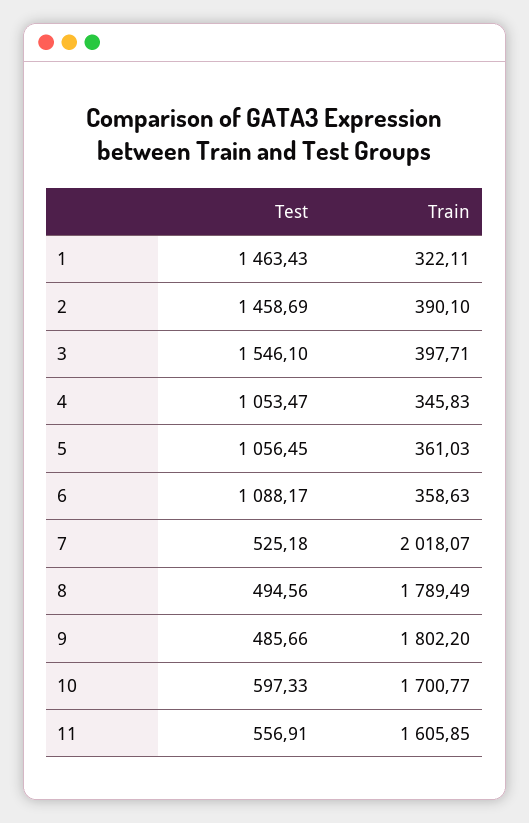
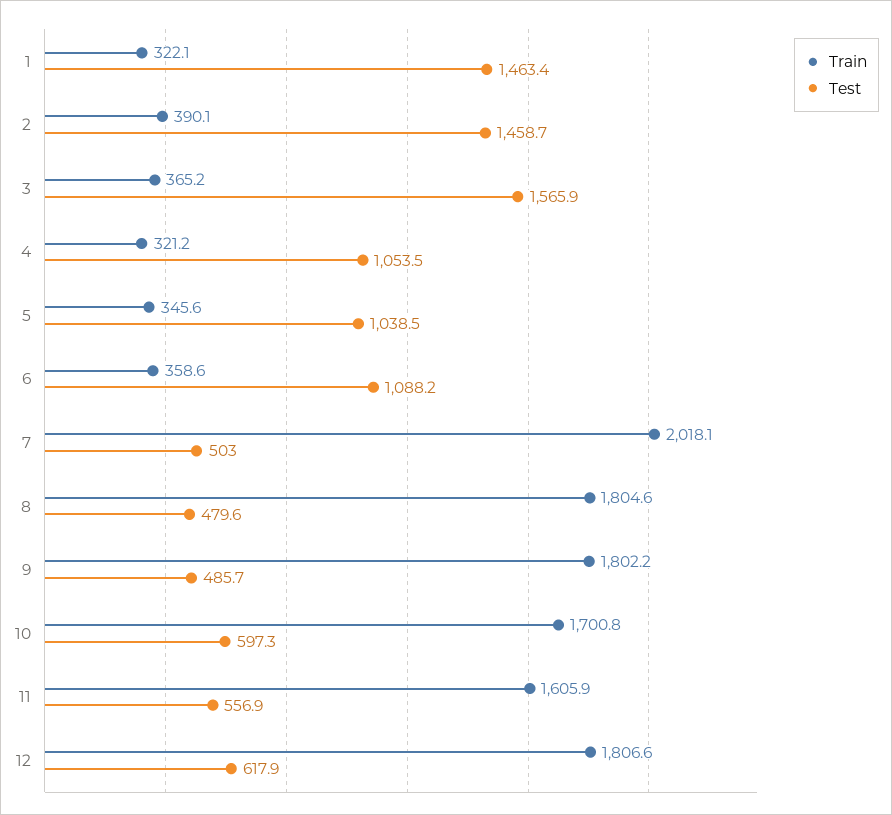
Test, 3: 1546.1 -> 1565.9
Train, 3: 397.71 -> 365.2
Train, 4: 345.83 -> 321.2
Test, 5: 1056.45 -> 1038.5
Train, 5: 361.03 -> 345.6
Test, 7: 525.18 -> 503
Test, 8: 494.56 -> 479.6
Train, 8: 1789.49 -> 1804.6
Train, 12: none -> 1806.6
Test, 12: none -> 617.9

